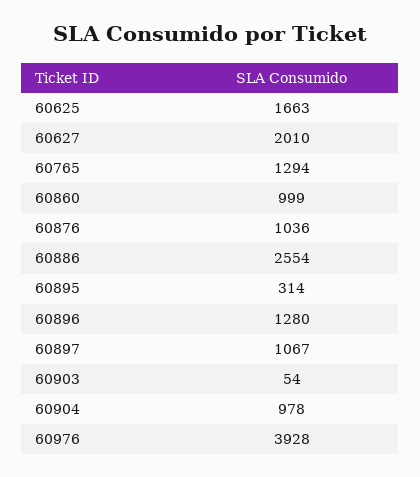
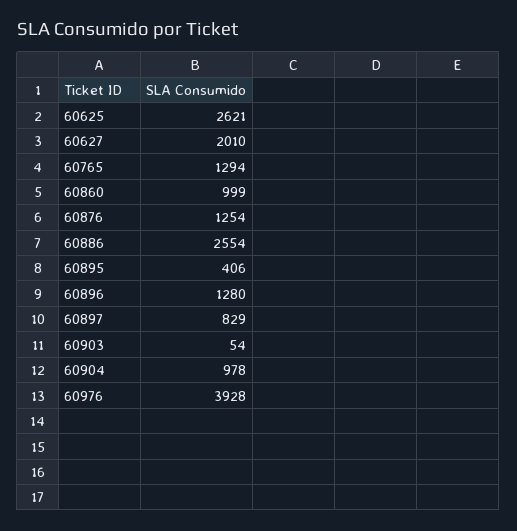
60625: 1663 -> 2621
60876: 1036 -> 1254
60895: 314 -> 406
60897: 1067 -> 829

